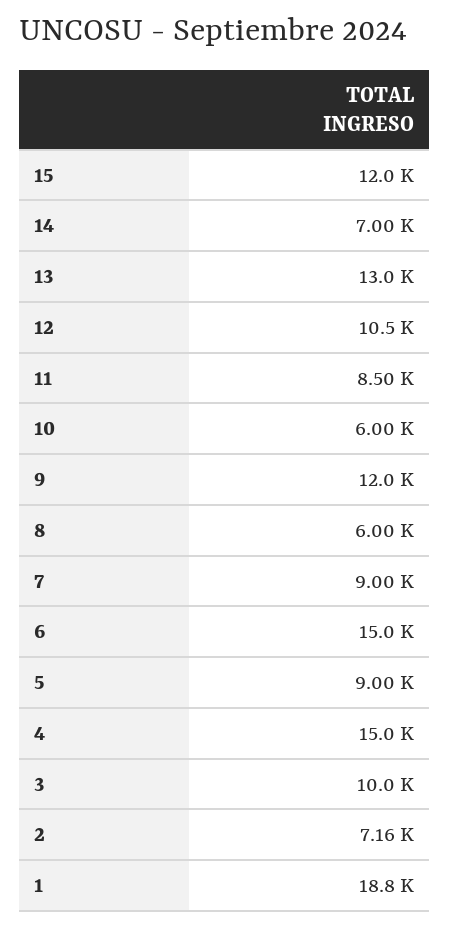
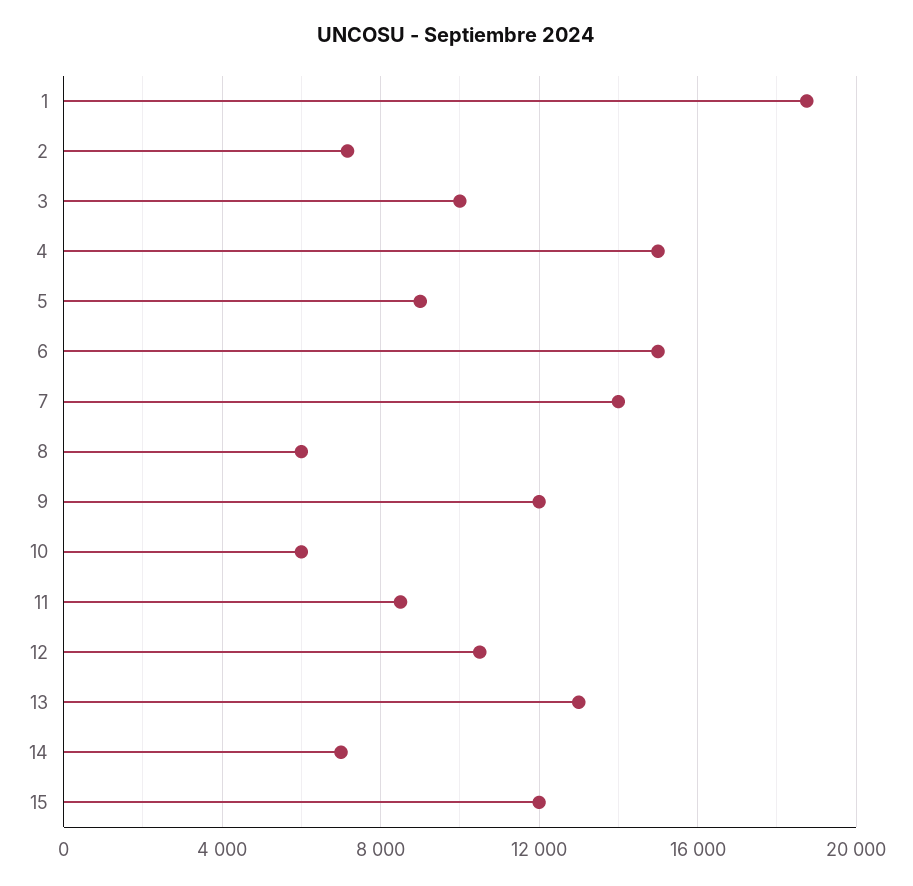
7: 9000 -> 14000

